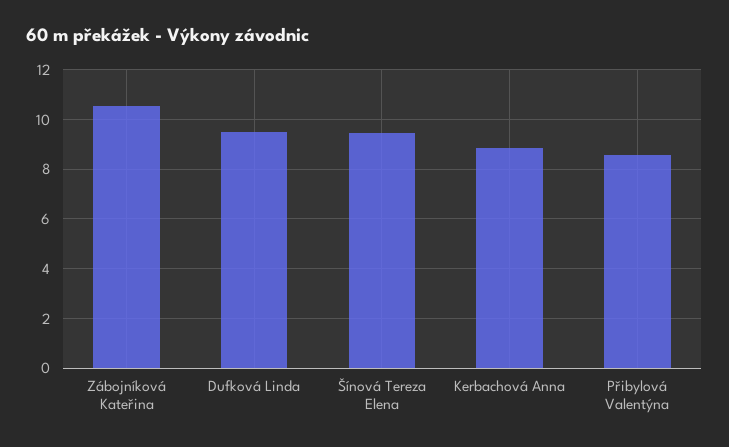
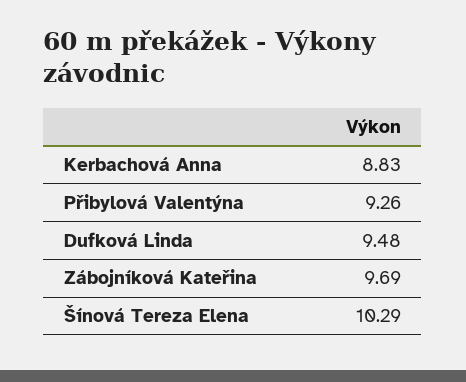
Zábojníková Kateřina: 10.5 -> 9.69
Šínová Tereza Elena: 9.5 -> 10.29
Přibylová Valentýna: 8.5 -> 9.26

